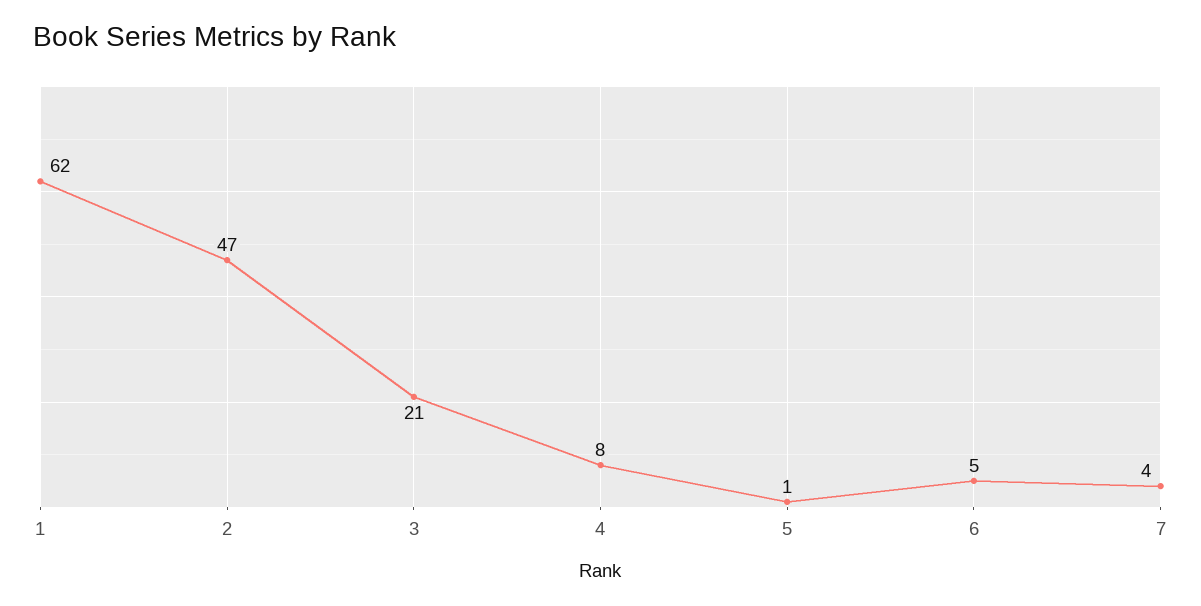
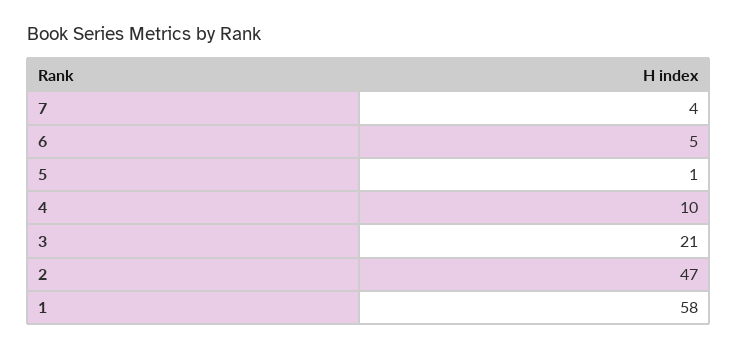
1: 62 -> 58
4: 8 -> 10

